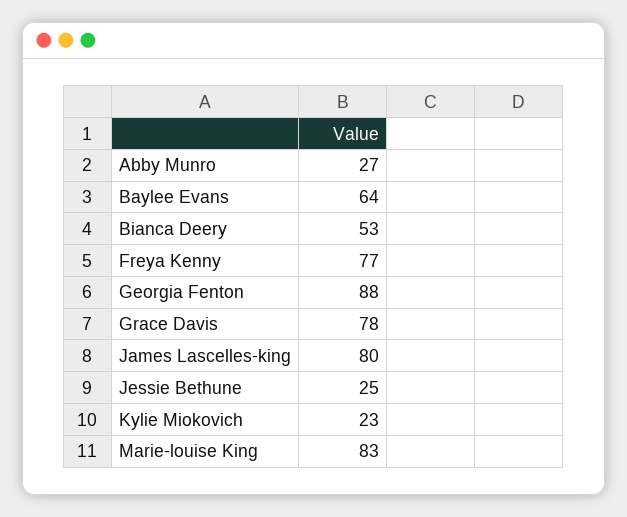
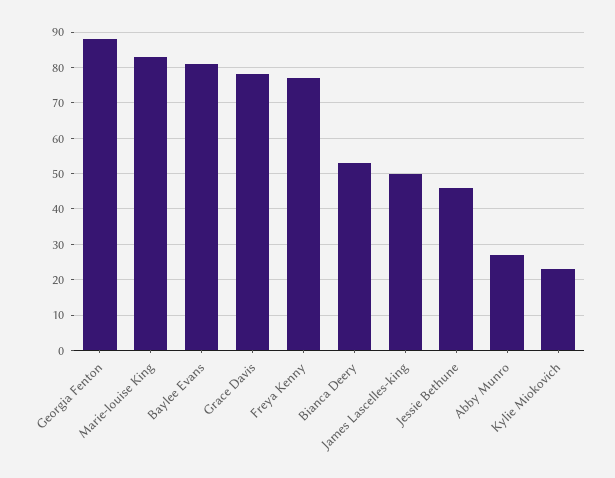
Baylee Evans: 64 -> 80
James Lascelles-king: 80 -> 50
Jessie Bethune: 25 -> 45

